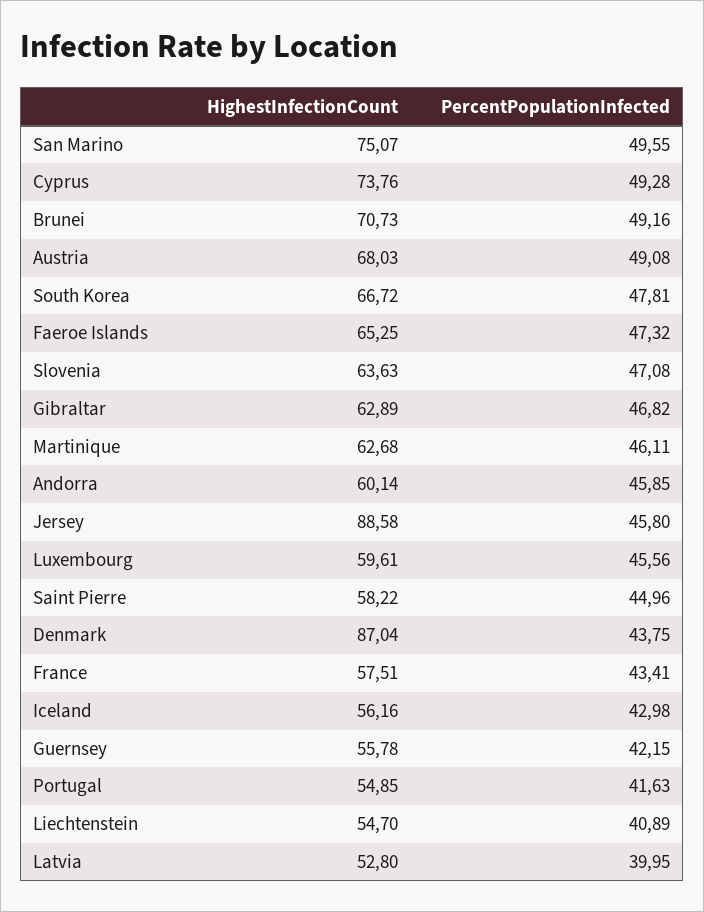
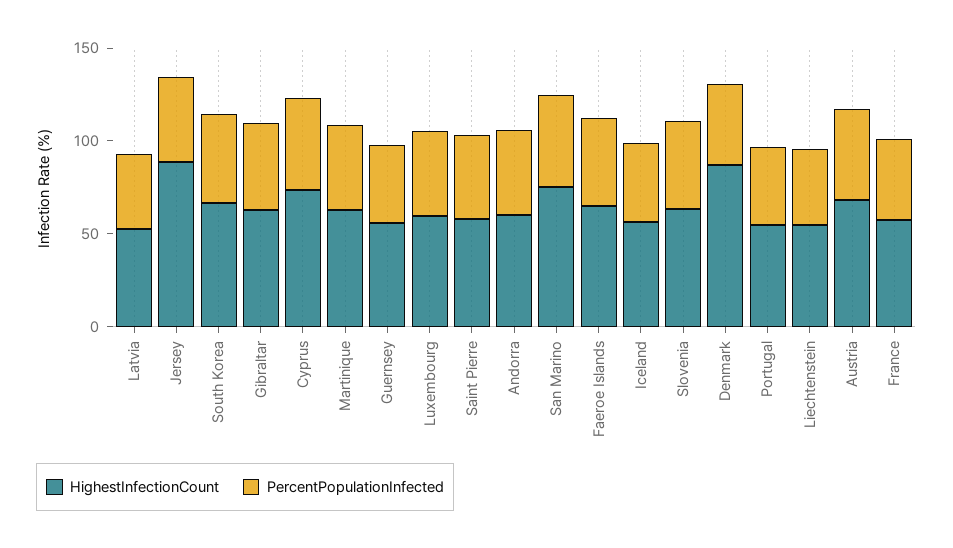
HighestInfectionCount, Brunei: 70.73 -> none
PercentPopulationInfected, Brunei: 49.16 -> none

